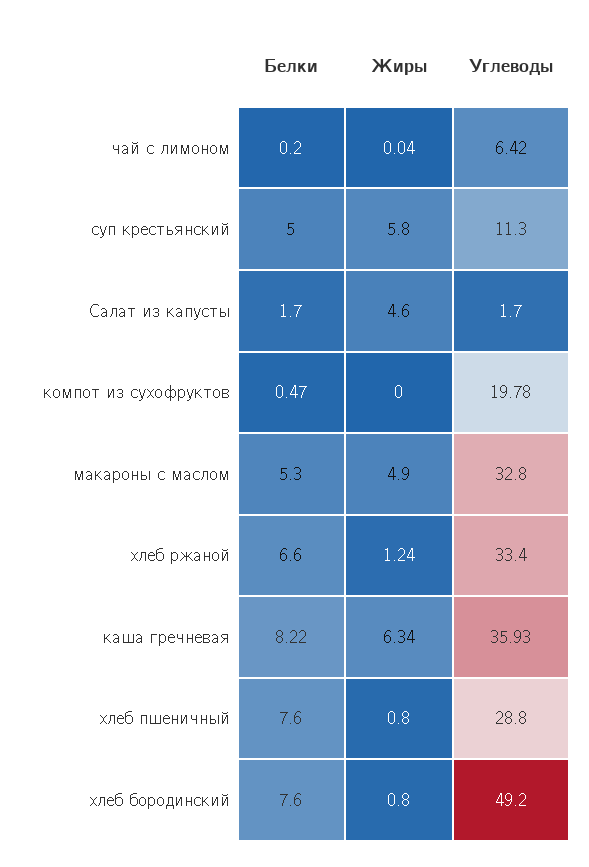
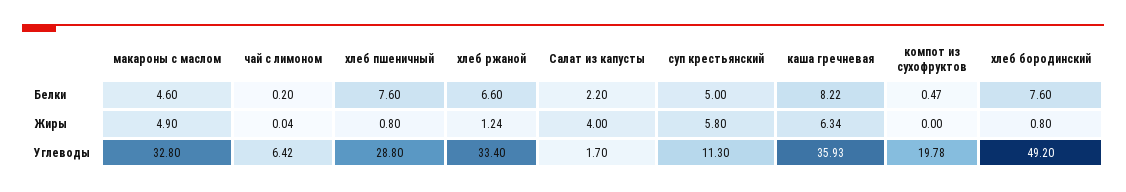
Белки, Салат из капусты: 1.7 -> 2.2
Жиры, Салат из капусты: 4.6 -> 4
Белки, макароны с маслом: 5.3 -> 4.6

